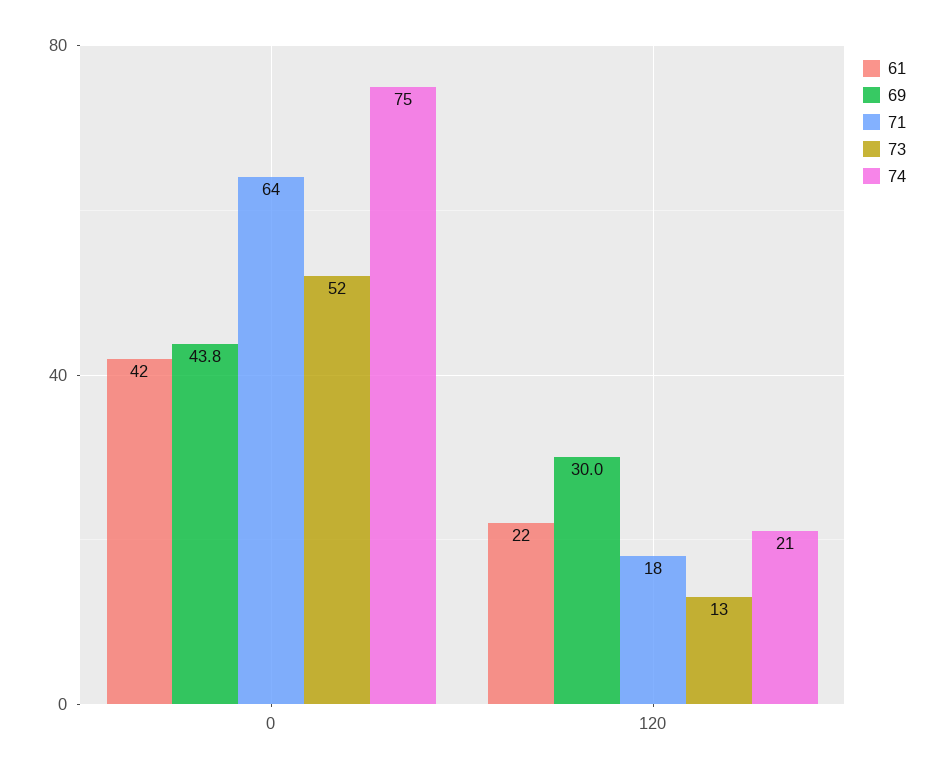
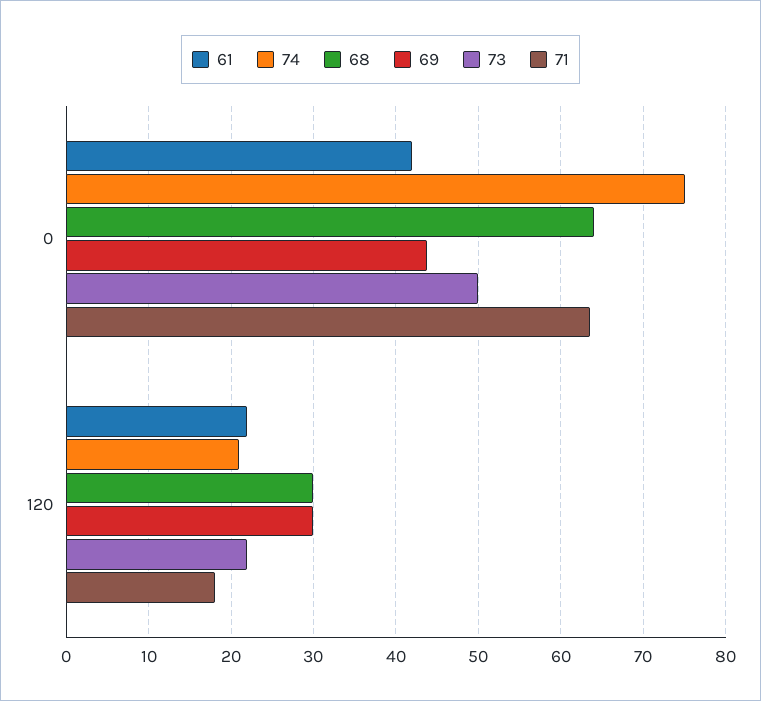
73, 0: 52 -> 50
73, 120: 13 -> 22
68, 0: none -> 64
68, 120: none -> 30

